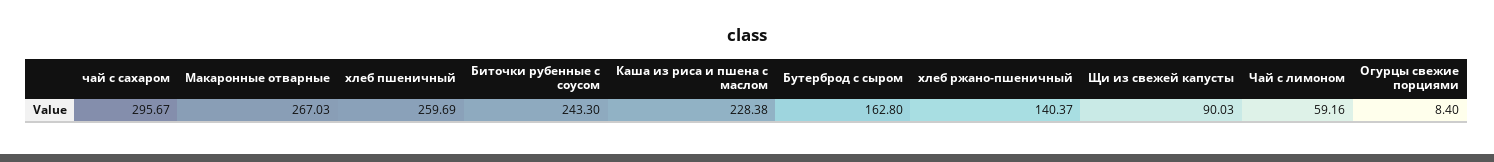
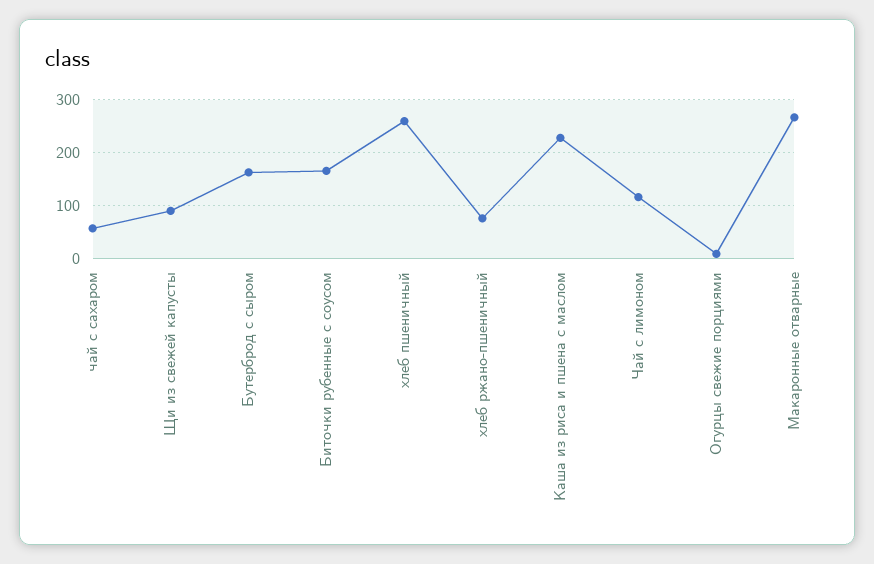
чай с сахаром: 295.67 -> 60
Биточки рубенные с соусом: 243.3 -> 160
хлеб ржано-пшеничный: 140.37 -> 80
Чай с лимоном: 59.16 -> 120

